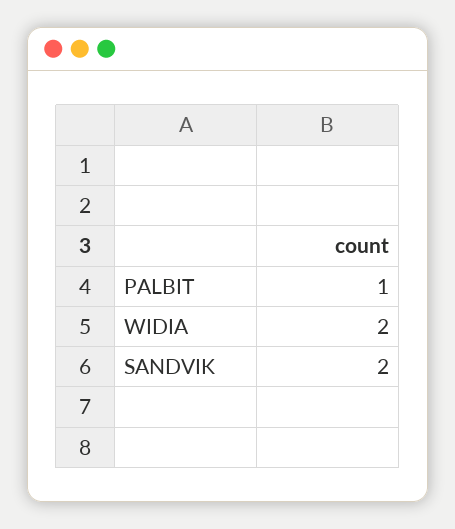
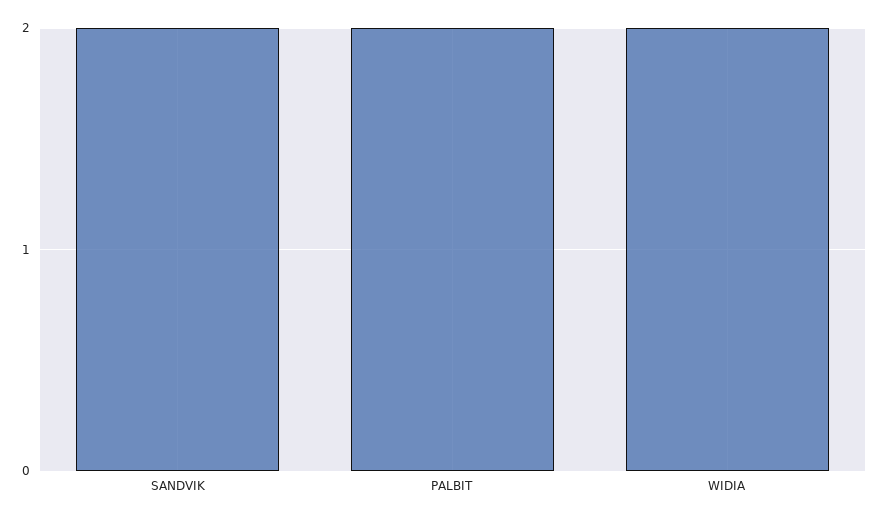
PALBIT: 1 -> 2

